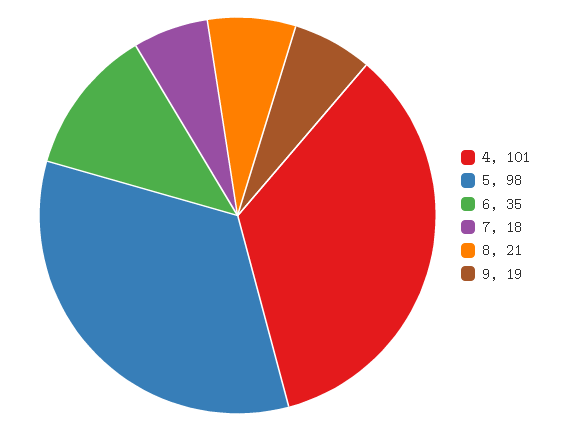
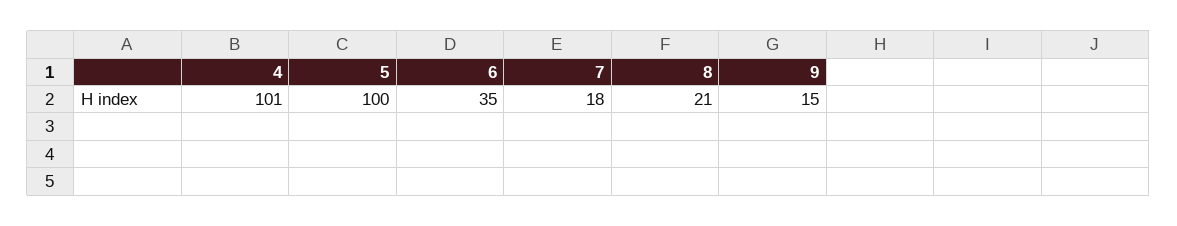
5: 98 -> 100
9: 19 -> 15

